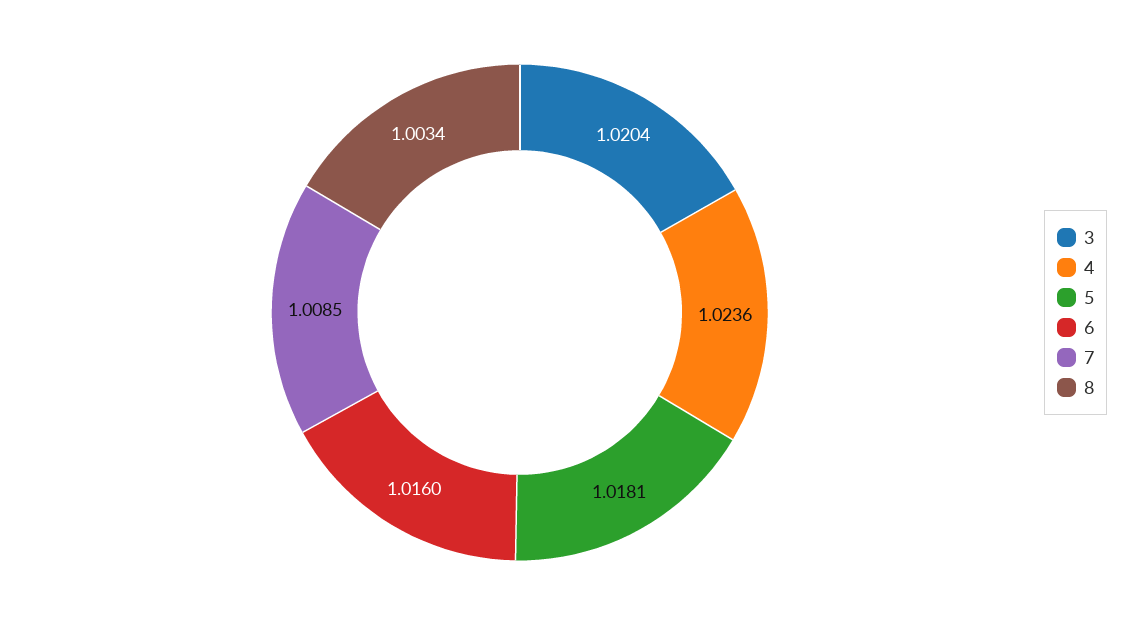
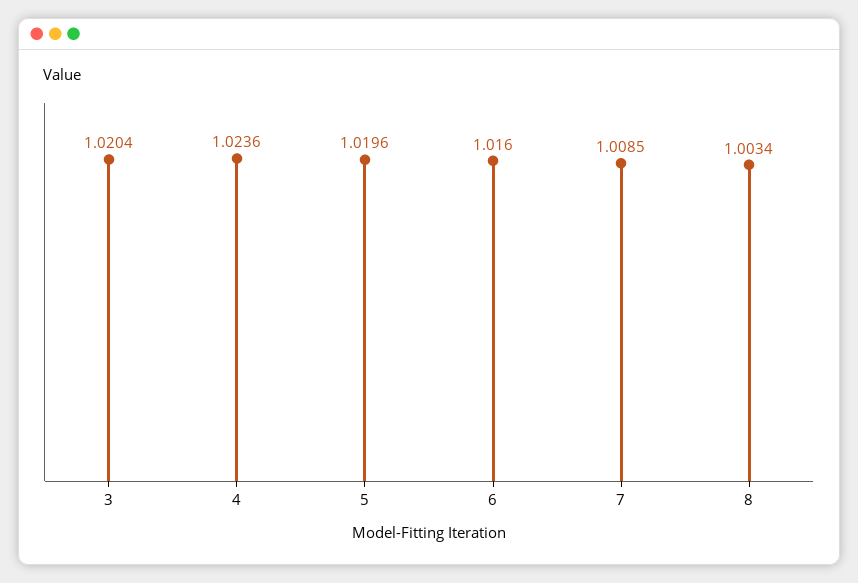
5: 1.0181 -> 1.0196

